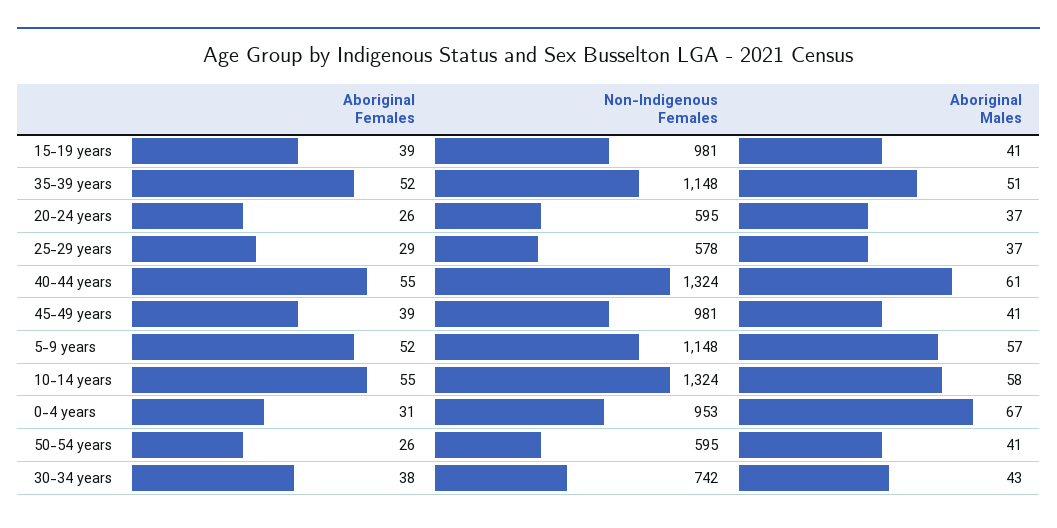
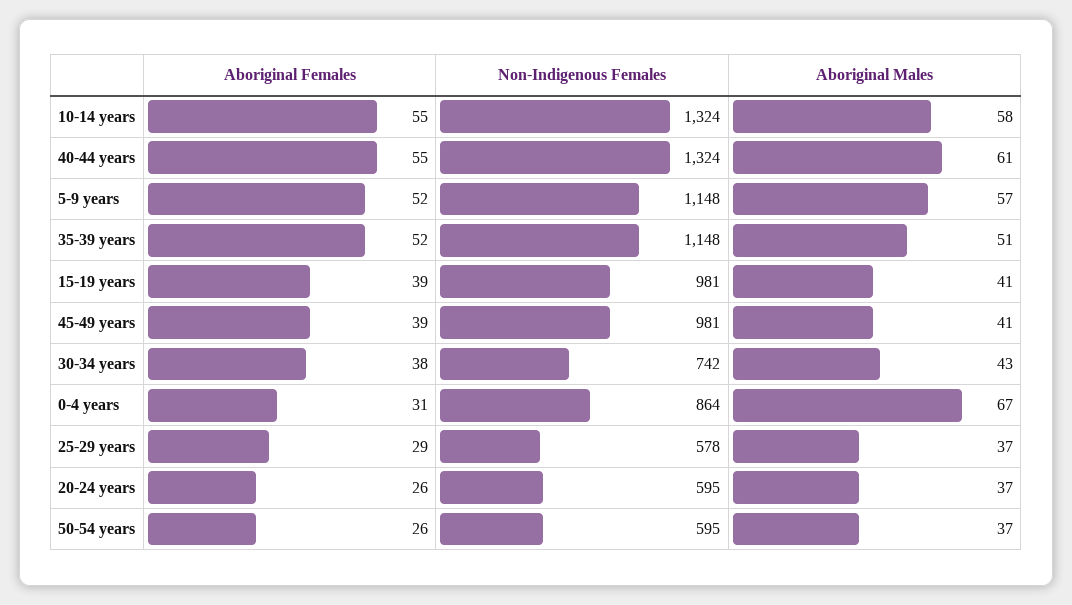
Non-Indigenous Females, 0-4 years: 953 -> 864
Aboriginal Males, 50-54 years: 41 -> 37

